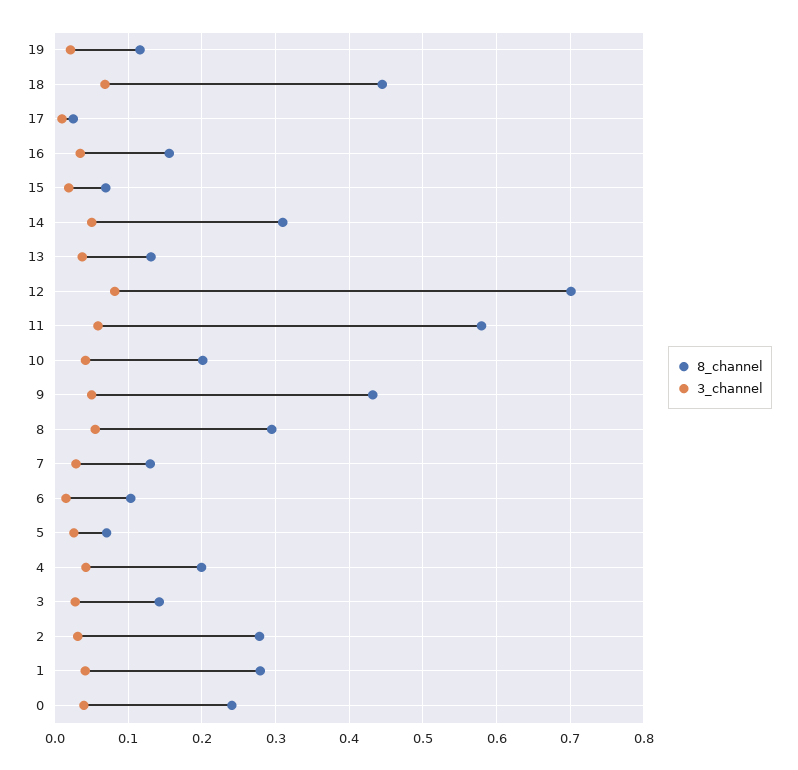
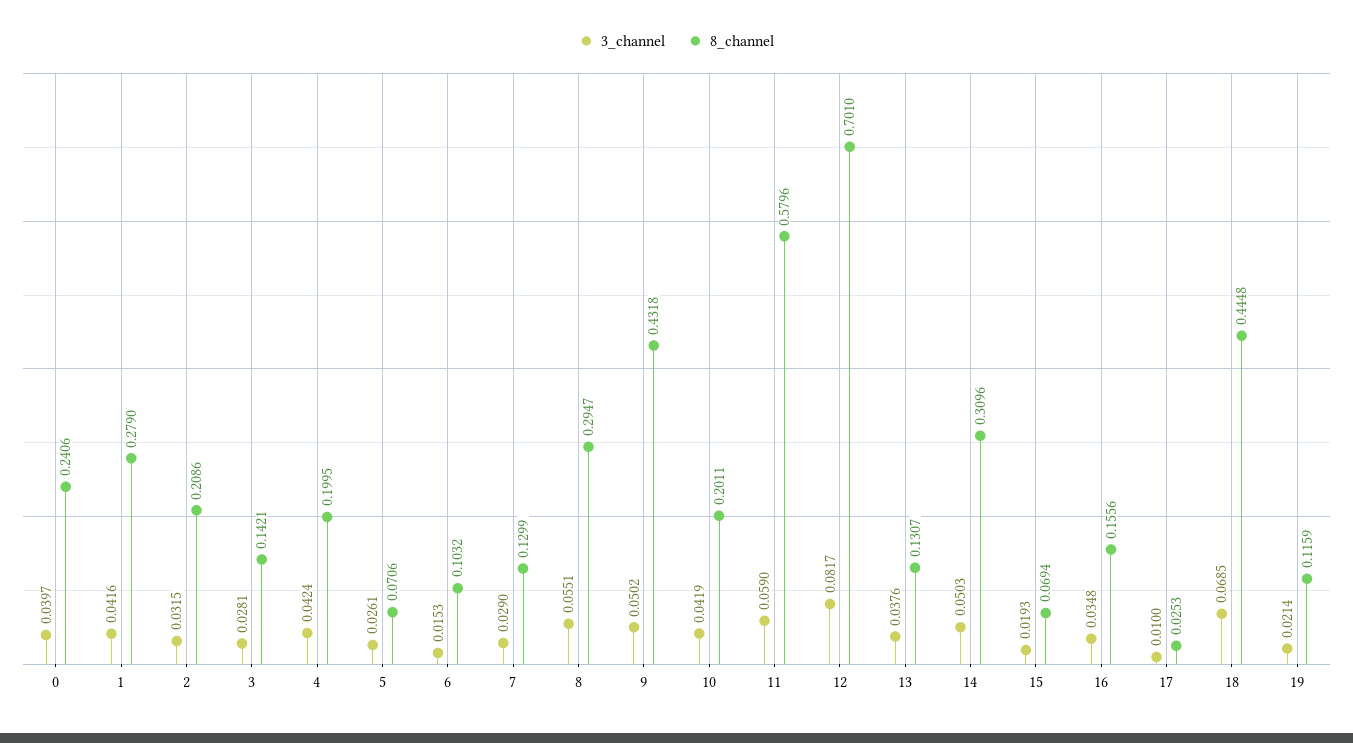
8_channel, 2: 0.28 -> 0.2086

